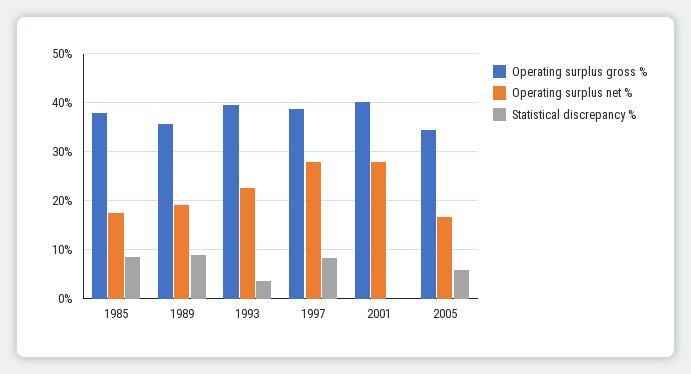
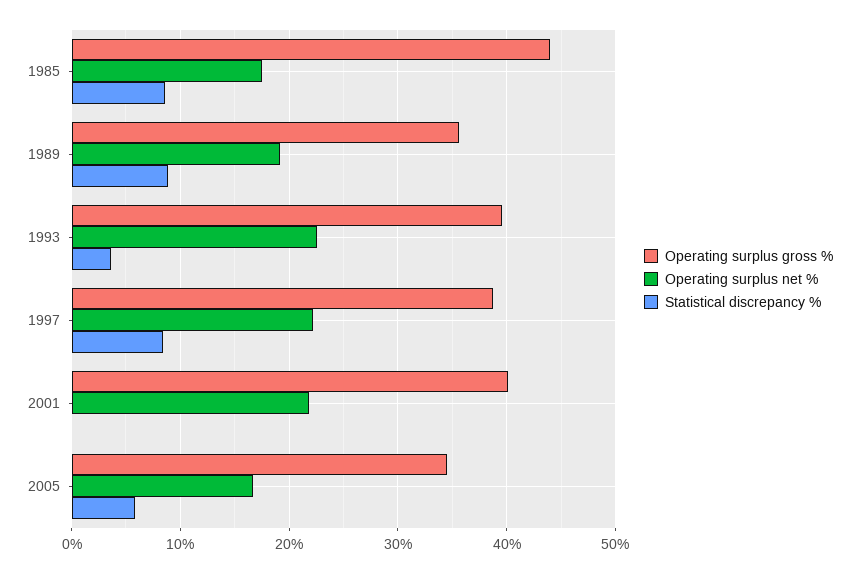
Operating surplus gross %, 1985: 38 -> 44
Operating surplus net %, 1997: 28 -> 22
Operating surplus net %, 2001: 28 -> 22

